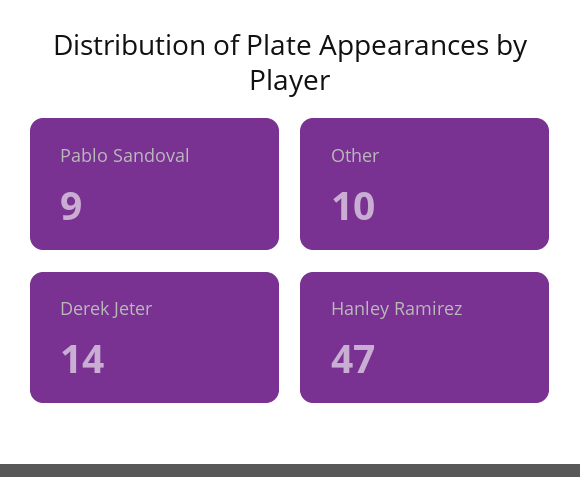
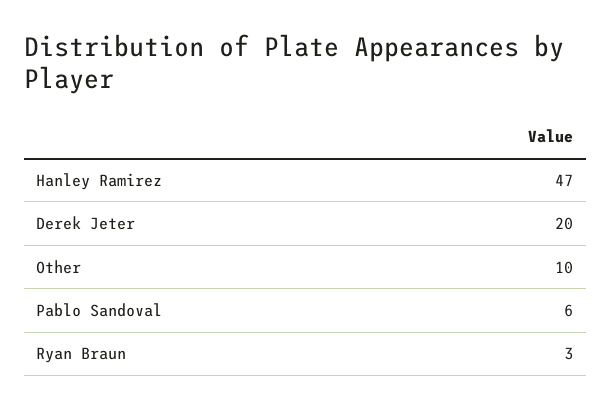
Pablo Sandoval: 9 -> 6
Derek Jeter: 14 -> 20
Ryan Braun: none -> 3

